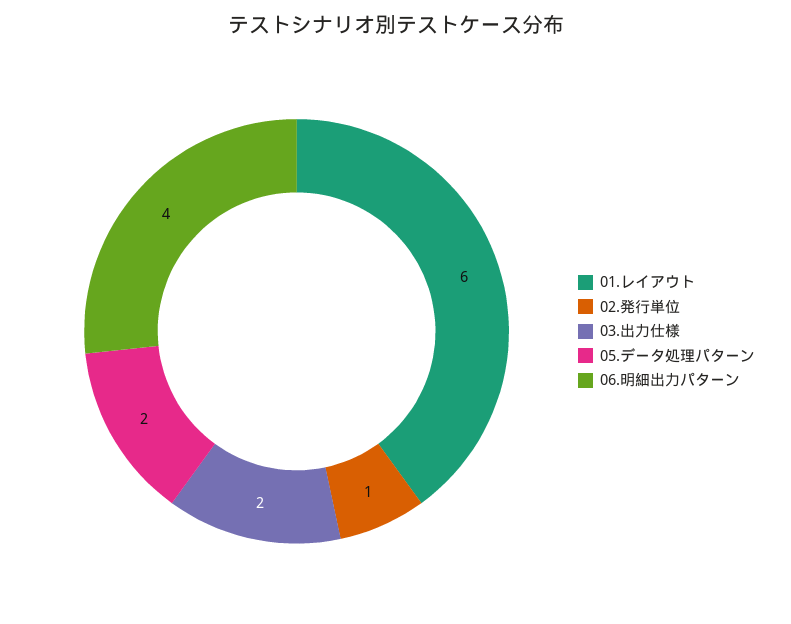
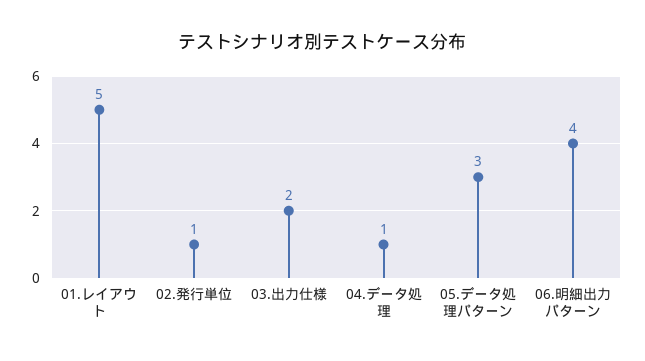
01.レイアウト: 6 -> 5
05.データ処理パターン: 2 -> 3
04.データ処理: none -> 1

